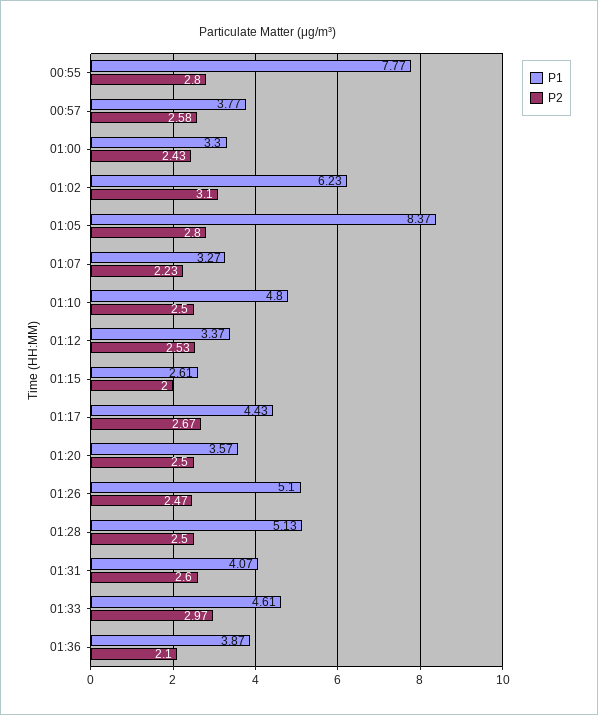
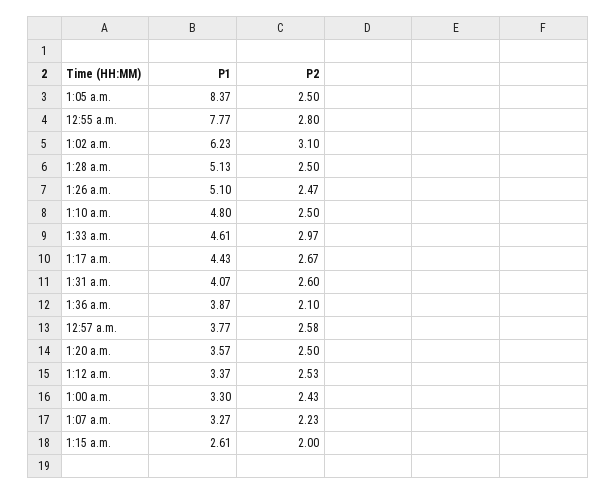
P2, 01:05: 2.8 -> 2.5

